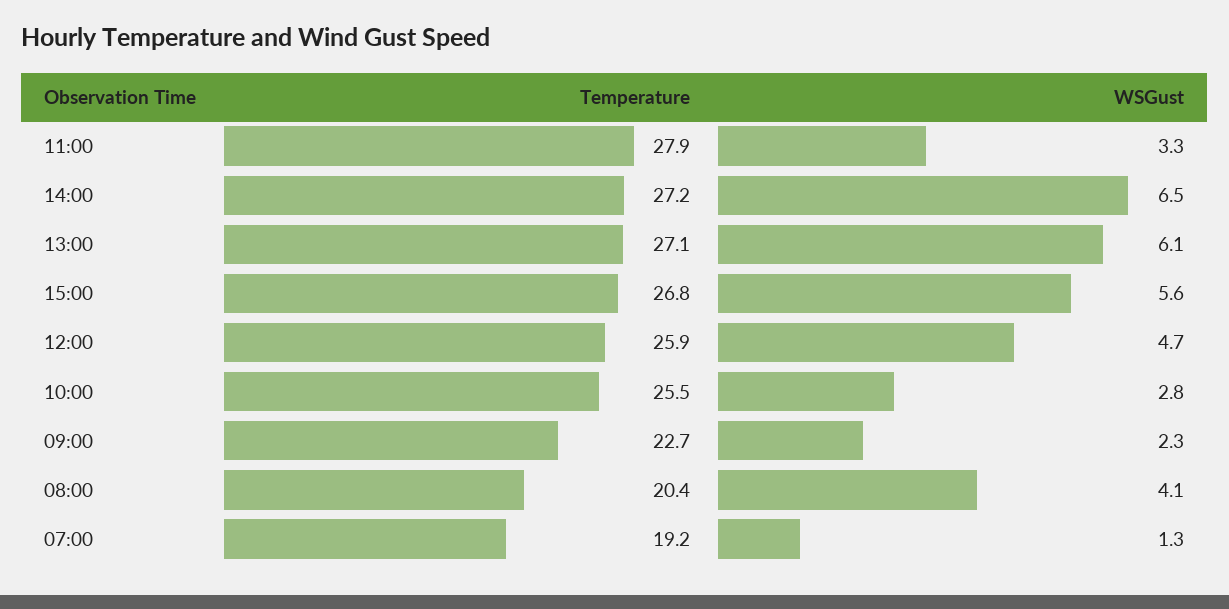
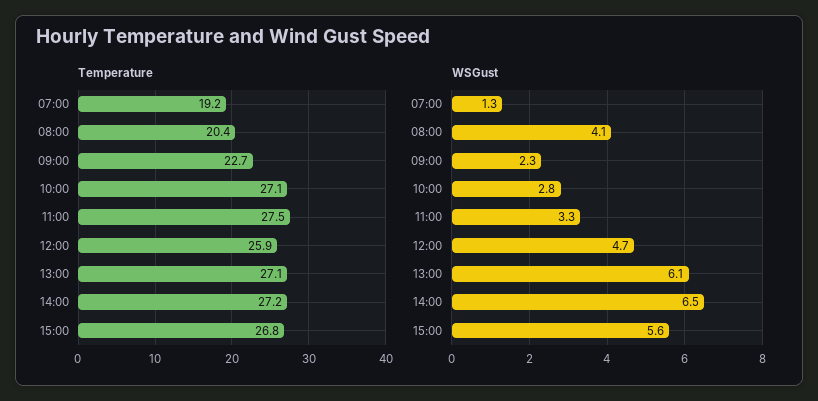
Temperature, 11:00: 27.9 -> 27.5
Temperature, 10:00: 25.5 -> 27.1

